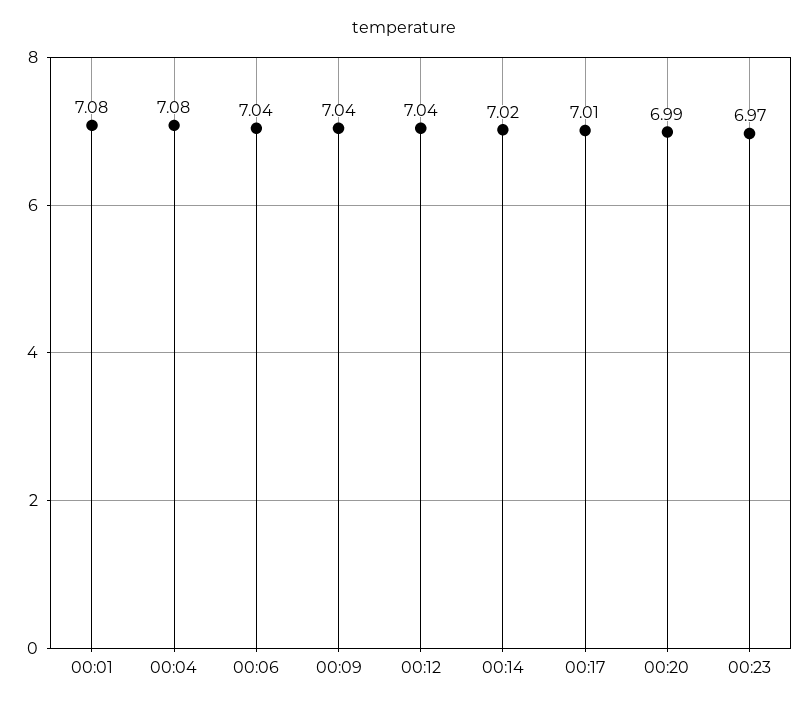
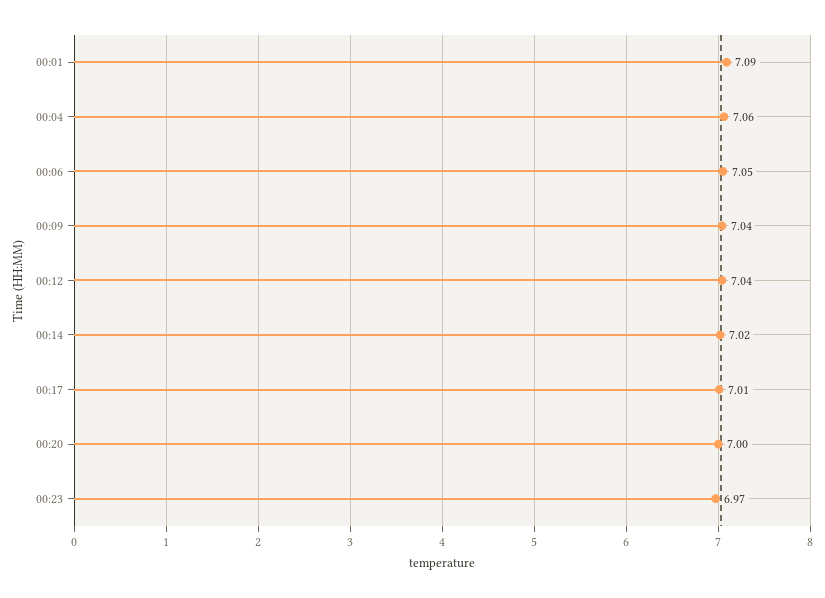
00:01: 7.08 -> 7.09
00:04: 7.08 -> 7.06
00:06: 7.04 -> 7.05
00:20: 6.99 -> 7

